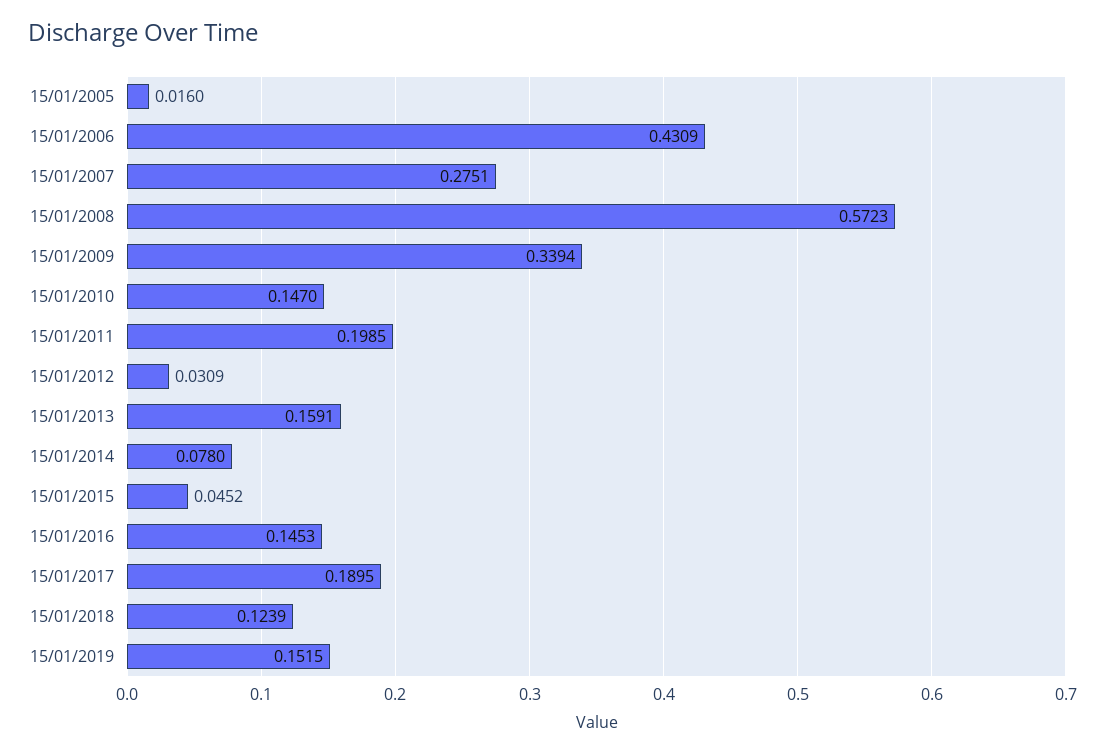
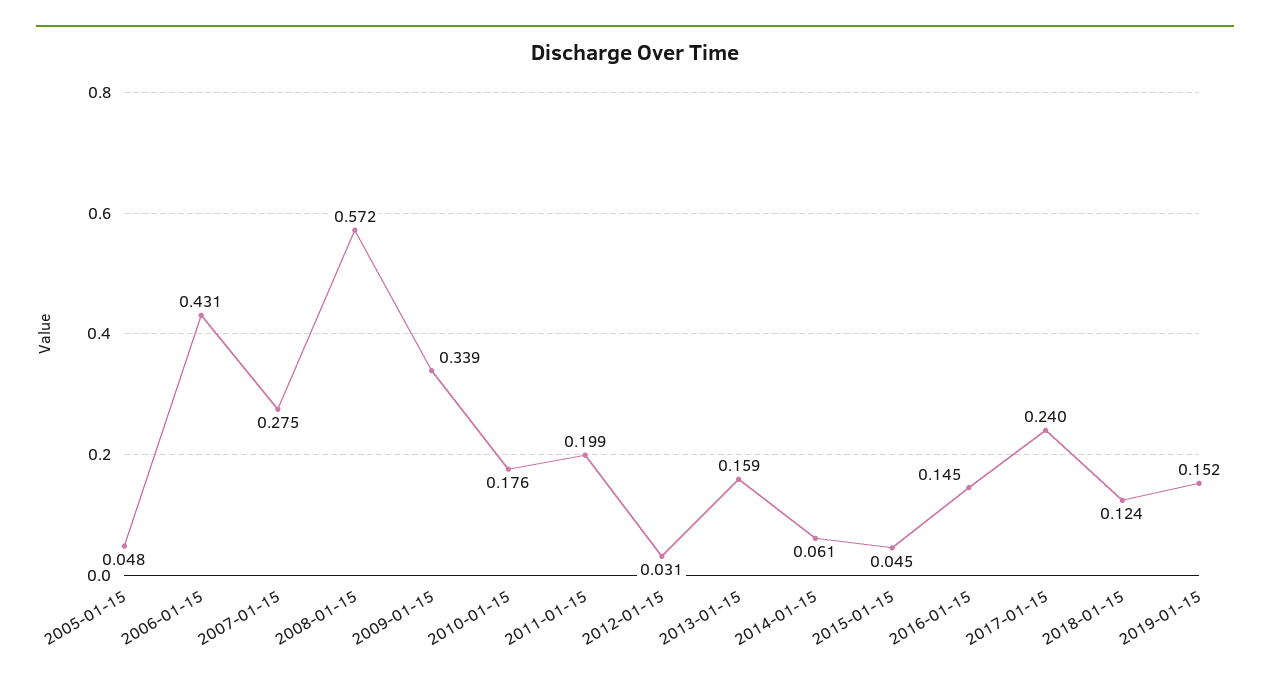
15/01/2005: 0.016 -> 0.048
15/01/2010: 0.147 -> 0.176
15/01/2014: 0.078 -> 0.061
15/01/2017: 0.1895 -> 0.24

